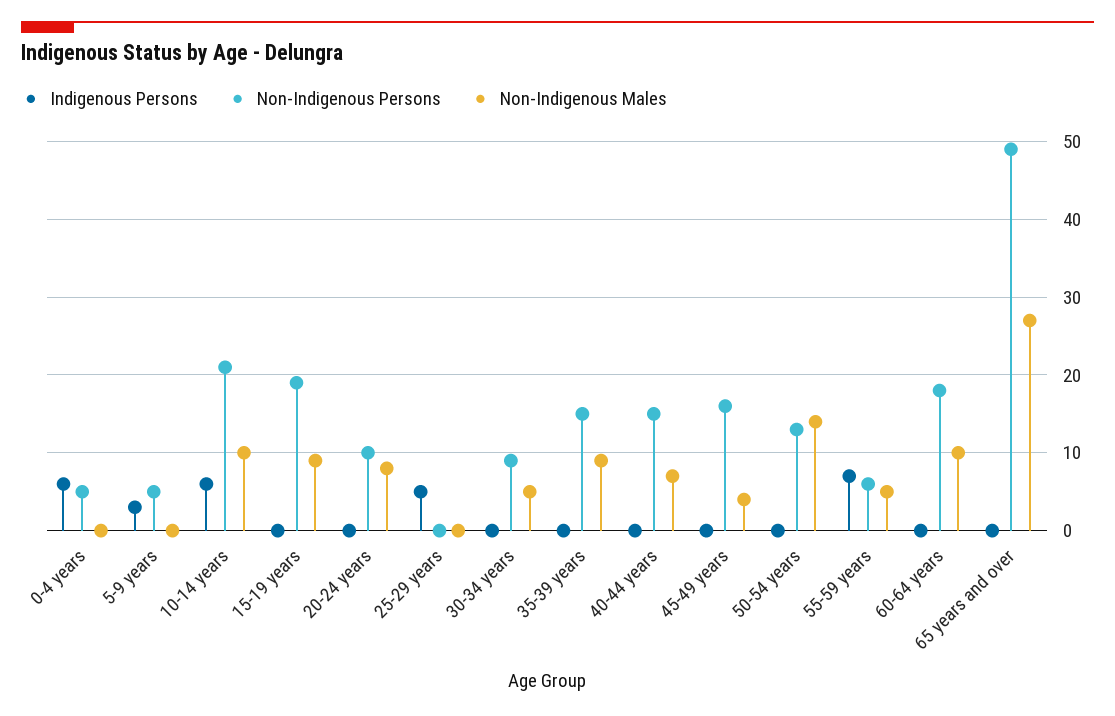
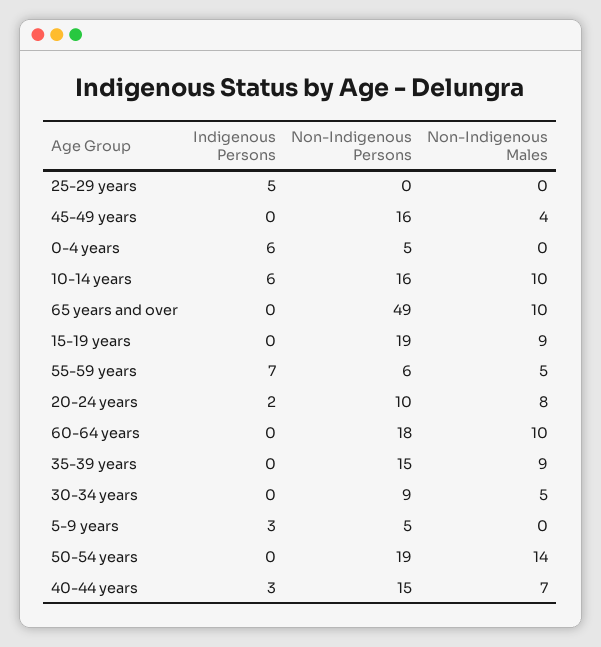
Non-Indigenous Persons, 10-14 years: 21 -> 16
Indigenous Persons, 20-24 years: 0 -> 2
Indigenous Persons, 40-44 years: 0 -> 3
Non-Indigenous Persons, 50-54 years: 13 -> 19
Non-Indigenous Males, 65 years and over: 27 -> 10

